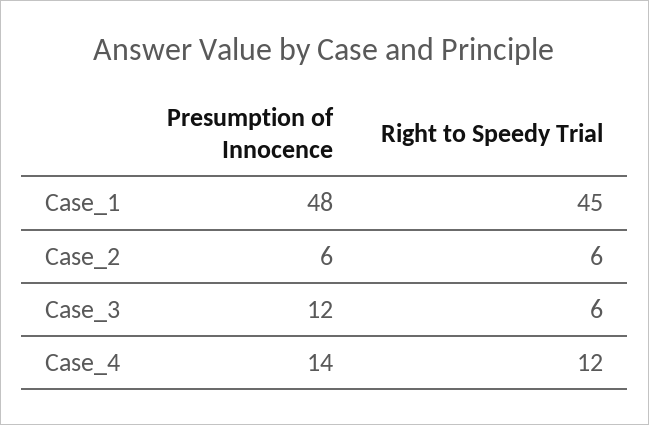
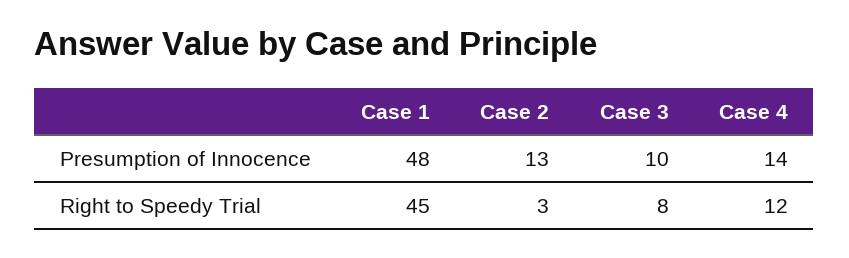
Presumption of Innocence, Case_2: 6 -> 13
Right to Speedy Trial, Case_2: 6 -> 3
Presumption of Innocence, Case_3: 12 -> 10
Right to Speedy Trial, Case_3: 6 -> 8

